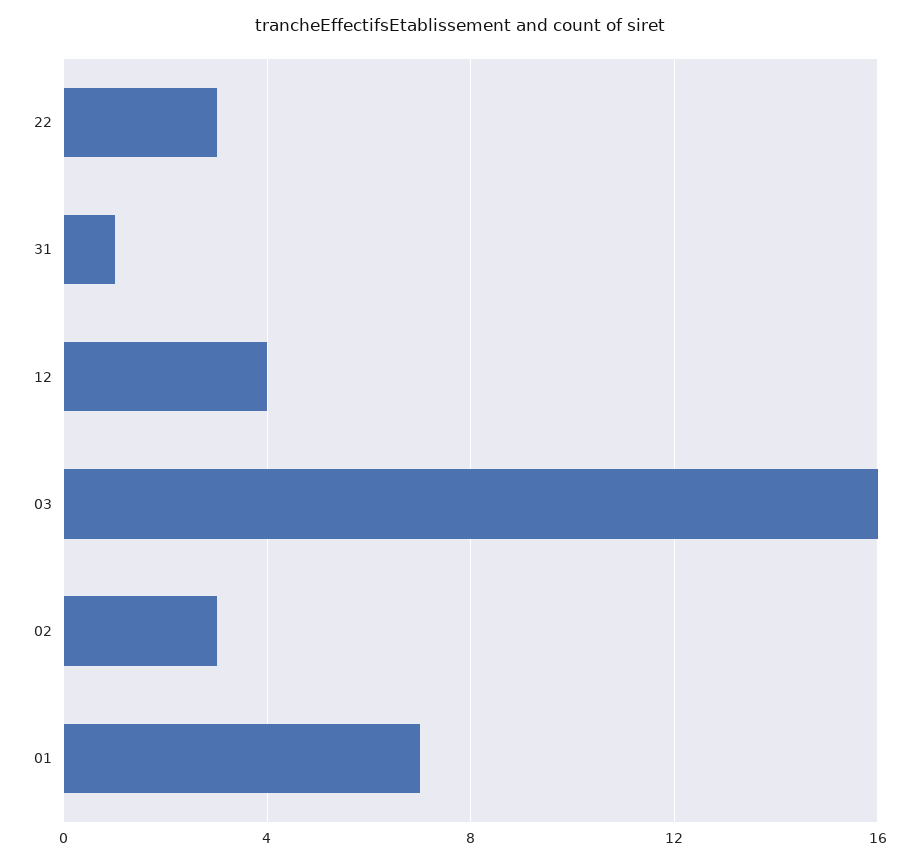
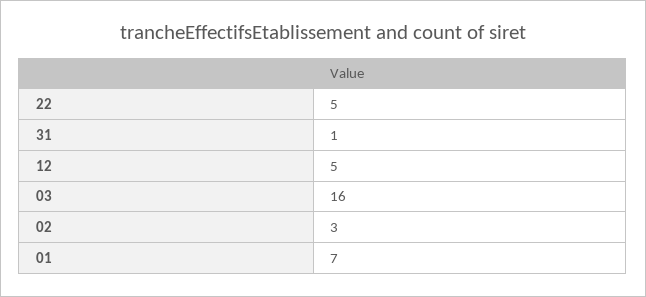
22: 3 -> 5
12: 4 -> 5

